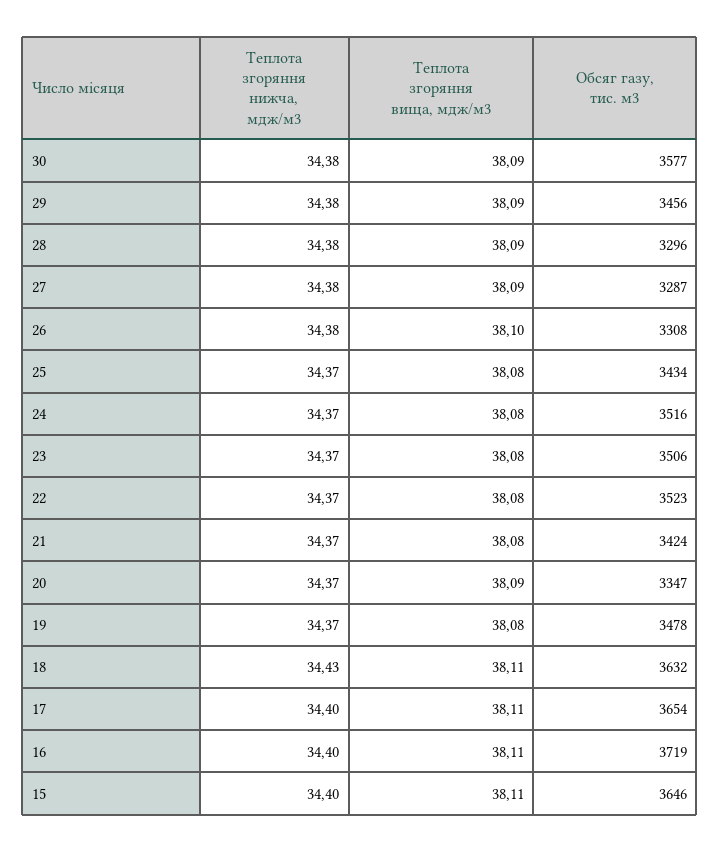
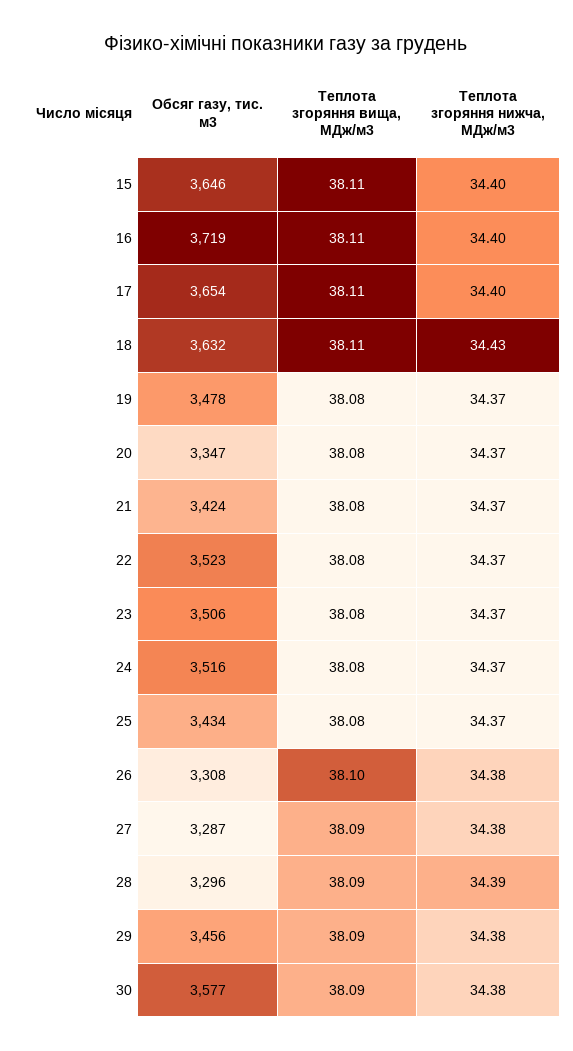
Теплота згоряння нижча, мдж/м3, 28: 34.38 -> 34.39
Теплота згоряння вища, мдж/м3, 20: 38.09 -> 38.08

